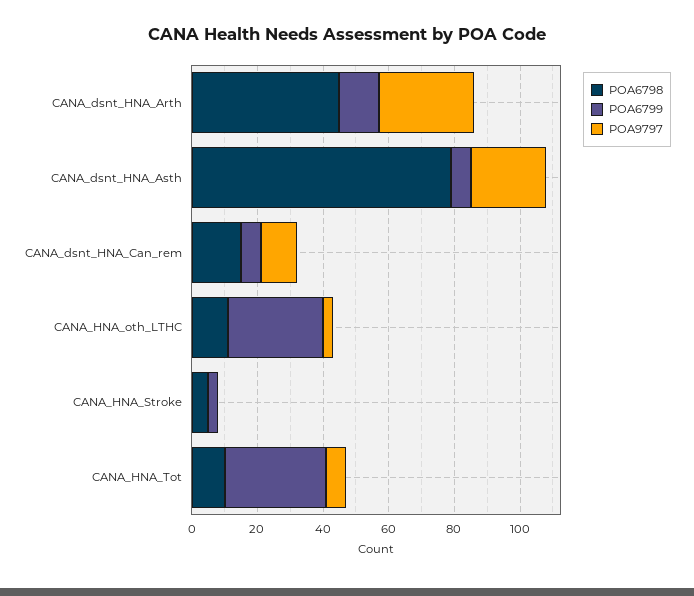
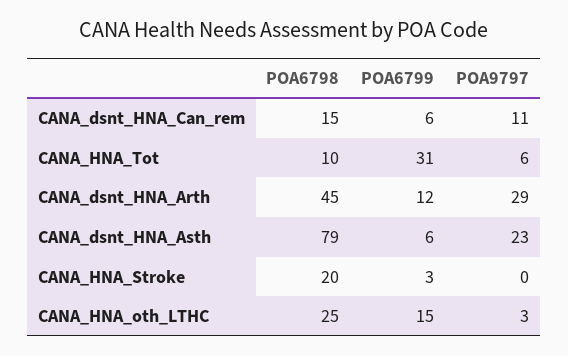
POA6798, CANA_HNA_oth_LTHC: 10 -> 25
POA6799, CANA_HNA_oth_LTHC: 30 -> 15
POA6798, CANA_HNA_Stroke: 5 -> 20

